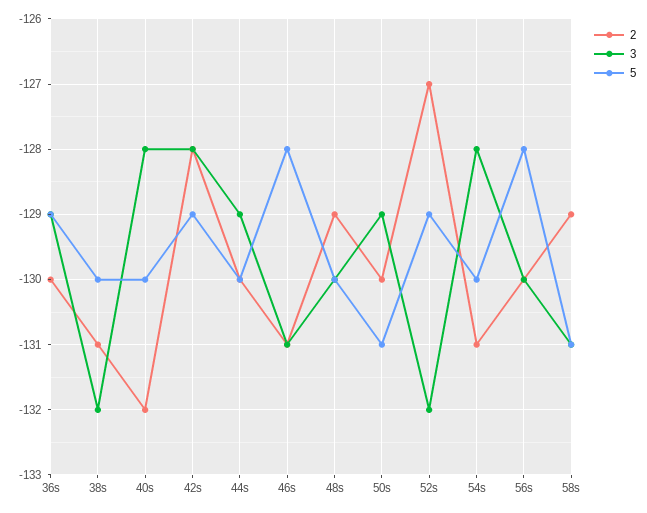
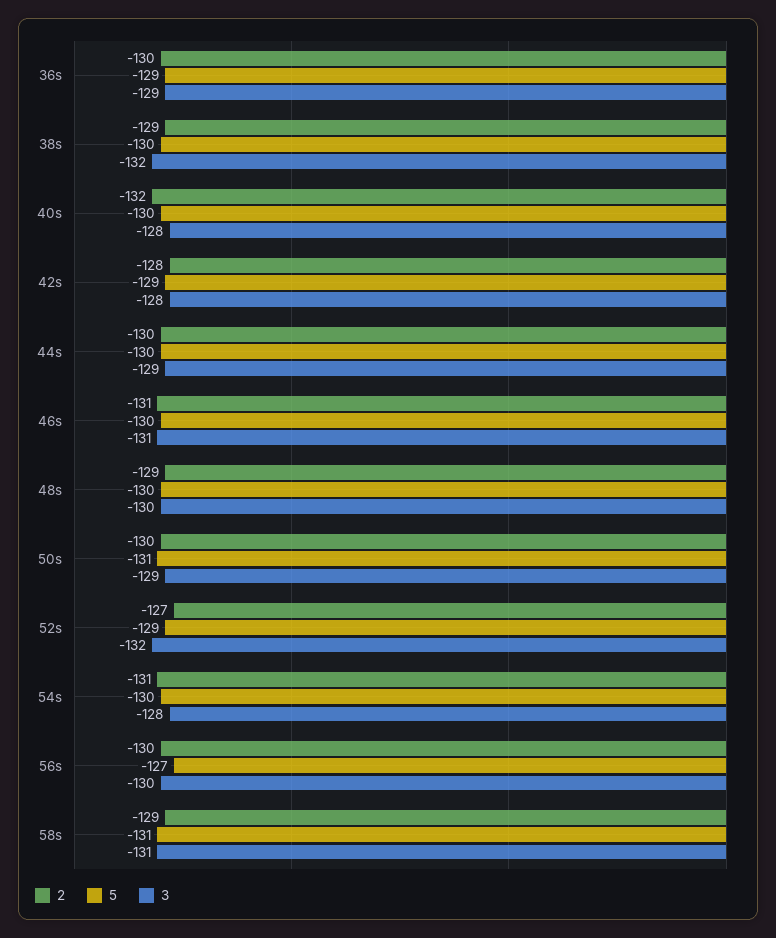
2, 38s: -131 -> -129
5, 46s: -128 -> -130
5, 56s: -128 -> -127

